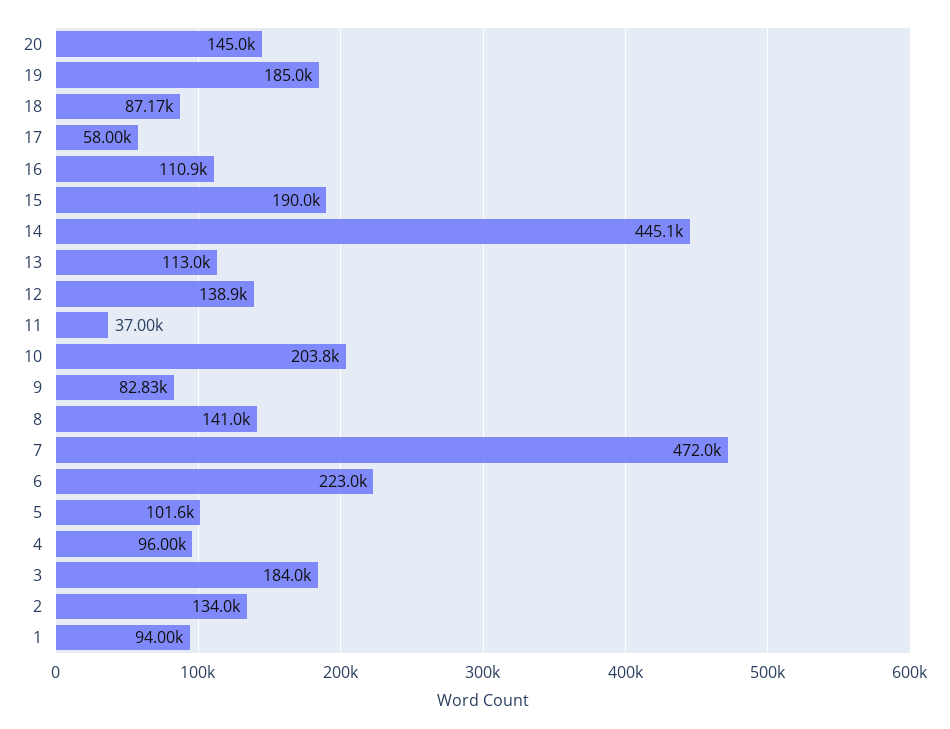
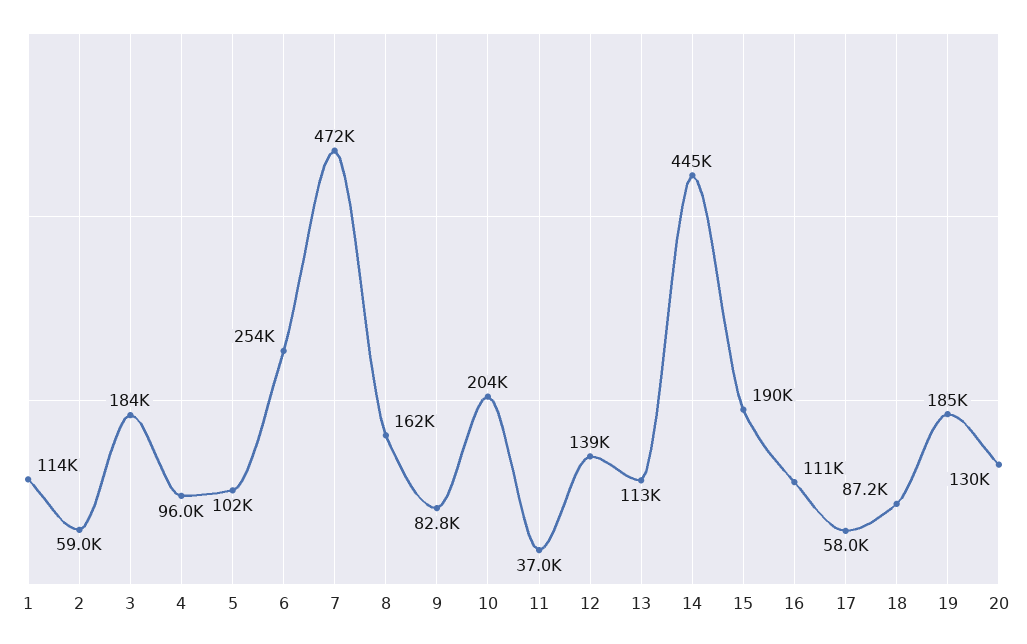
20: 145000 -> 130000
8: 141000 -> 162000
6: 223000 -> 254000
2: 134000 -> 59000
1: 94000 -> 114000

